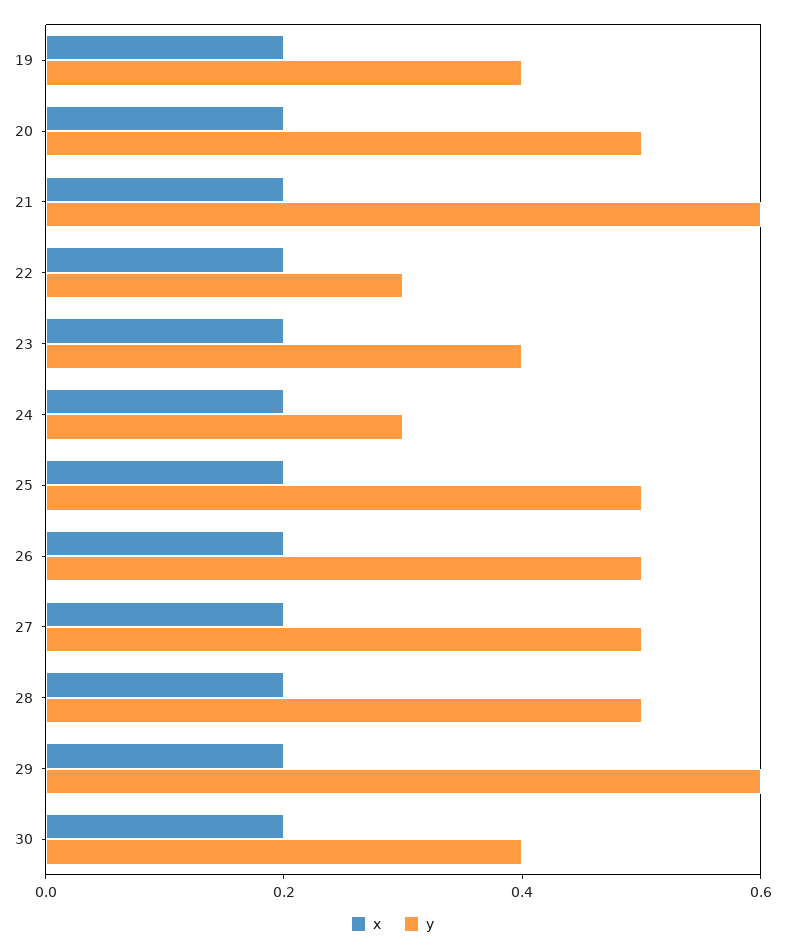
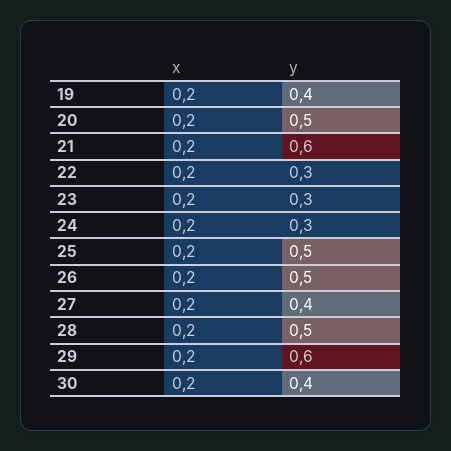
y, 23: 0.4 -> 0.3
y, 27: 0.5 -> 0.4

